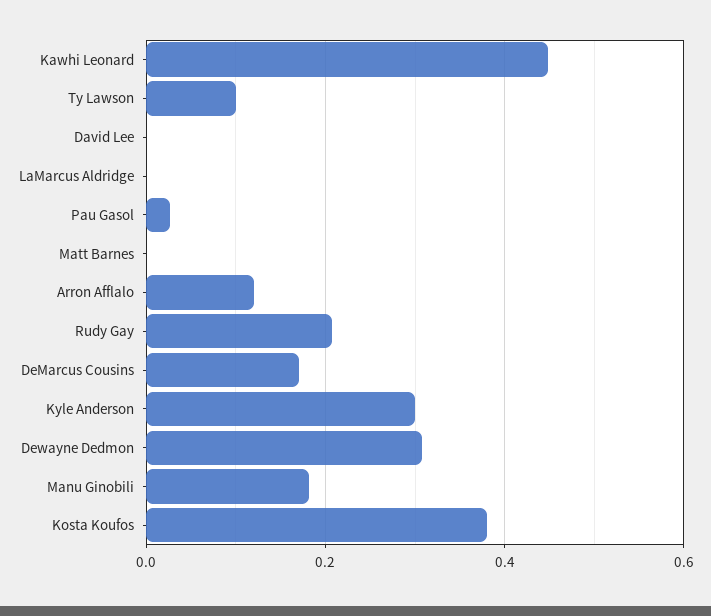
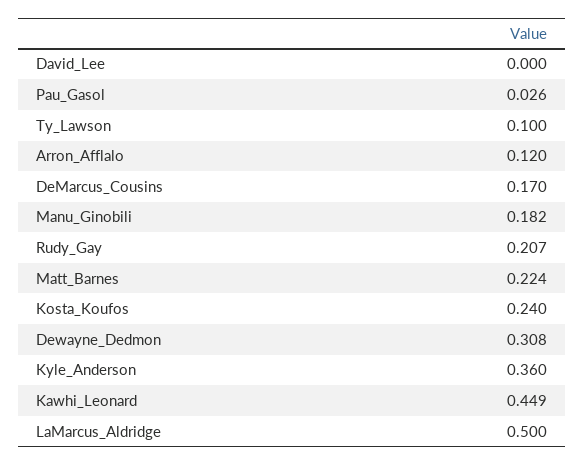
LaMarcus Aldridge: 0 -> 0.5
Matt Barnes: 0 -> 0.224
Kyle Anderson: 0.3 -> 0.36
Kosta Koufos: 0.38 -> 0.24

